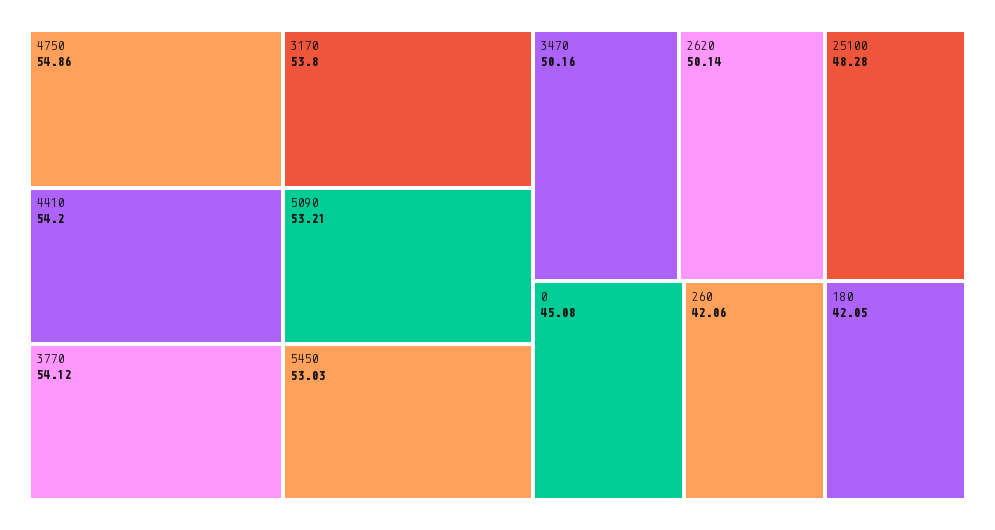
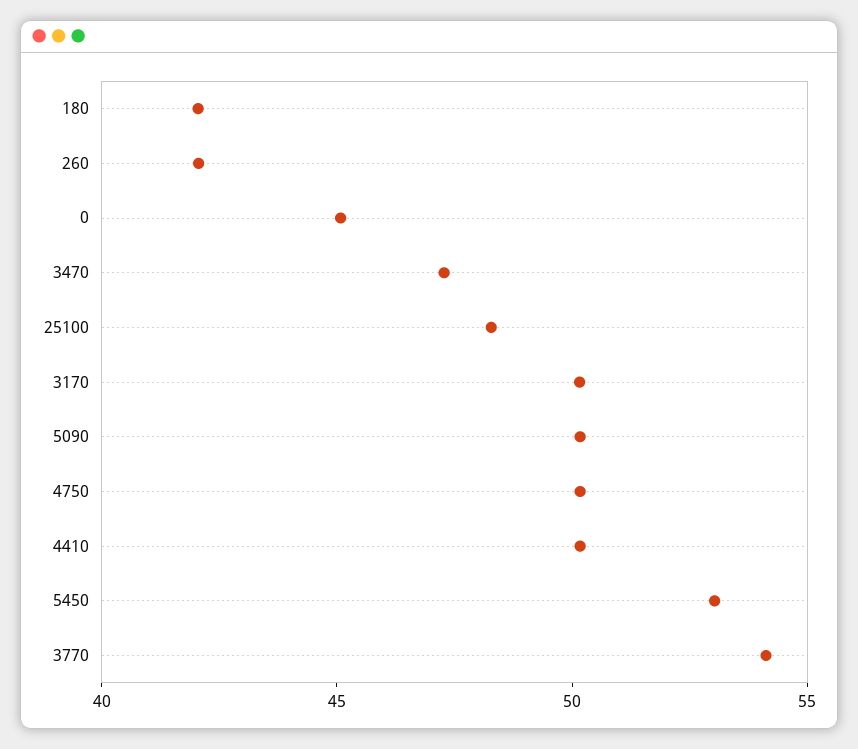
4750: 54.86 -> 50
4410: 54.2 -> 50
3170: 53.8 -> 50
5090: 53.21 -> 50
3470: 50.16 -> 47
2620: 50.14 -> none

